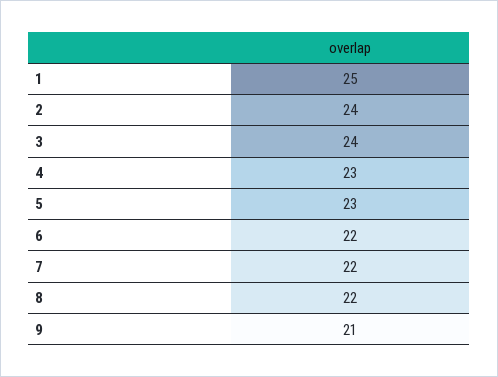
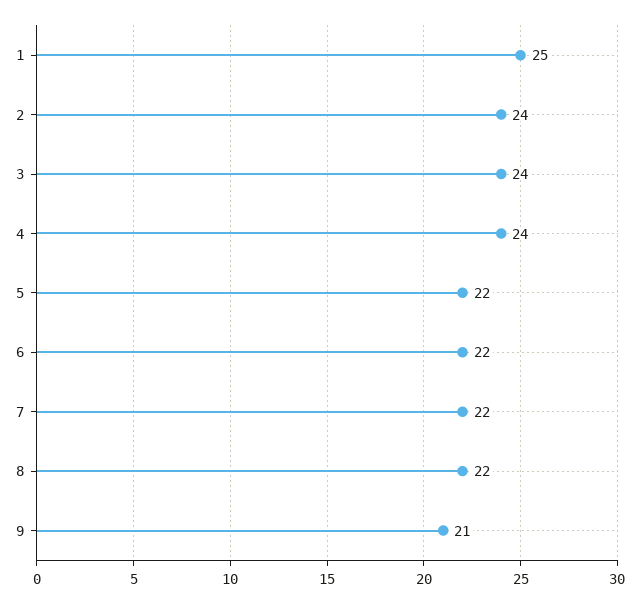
4: 23 -> 24
5: 23 -> 22

